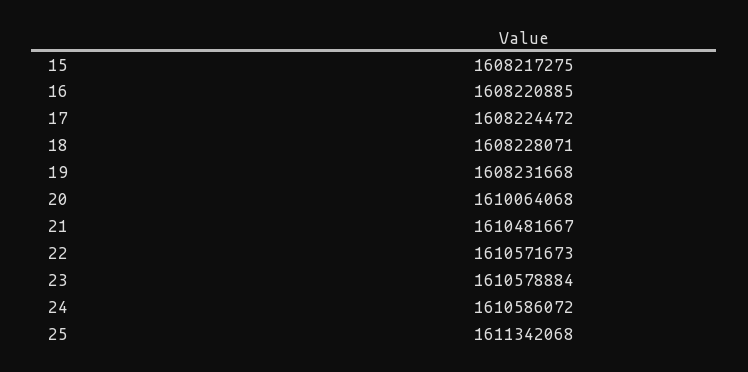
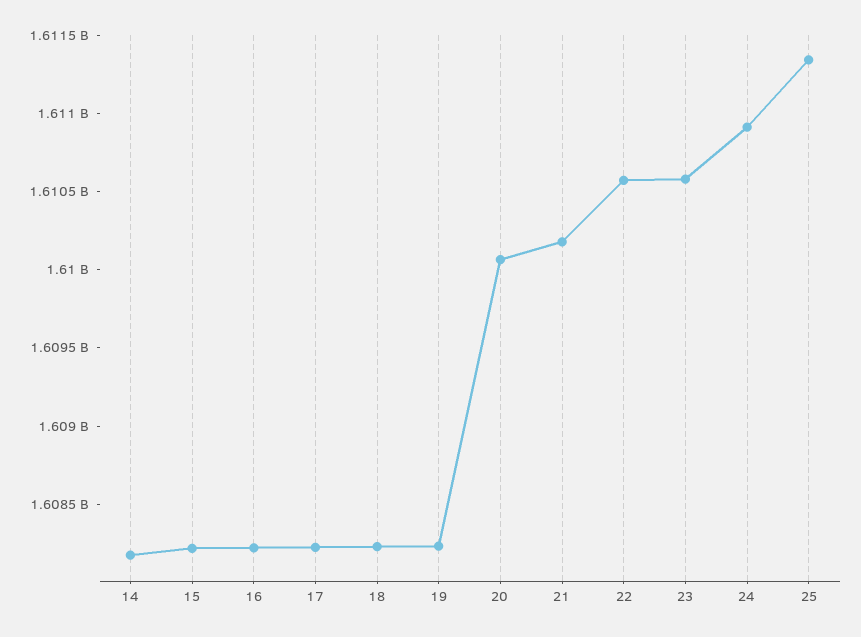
21: 1610481667 -> 1610200000
24: 1610586072 -> 1610900000
14: none -> 1608200000

